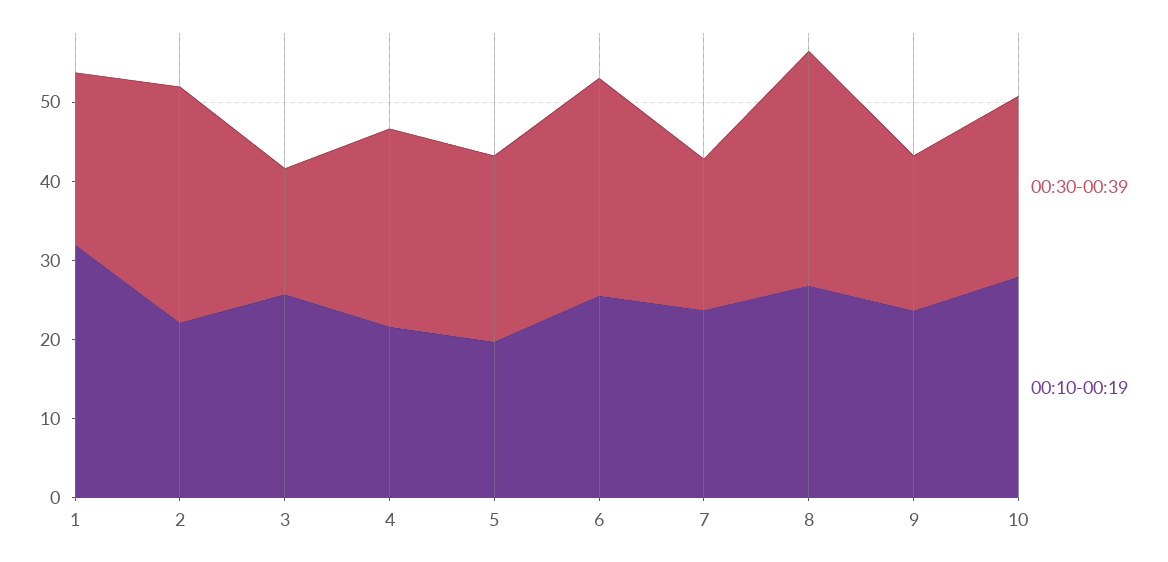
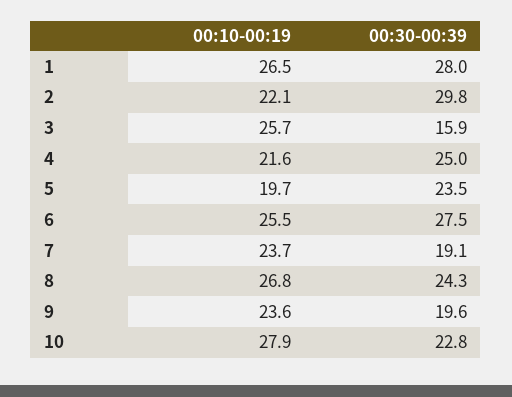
00:30-00:39, 1: 22 -> 28
00:10-00:19, 1: 32 -> 26.5
00:30-00:39, 8: 30 -> 24.3

